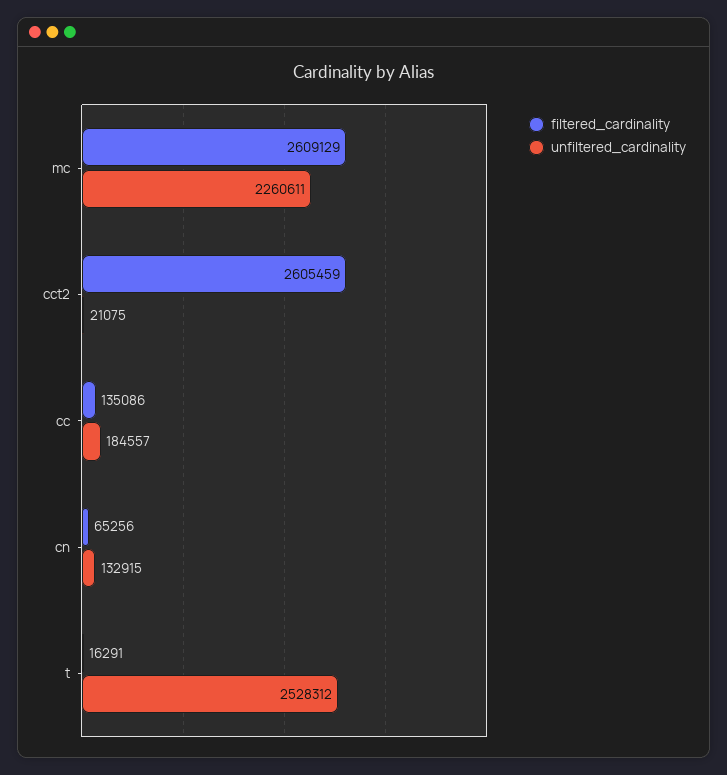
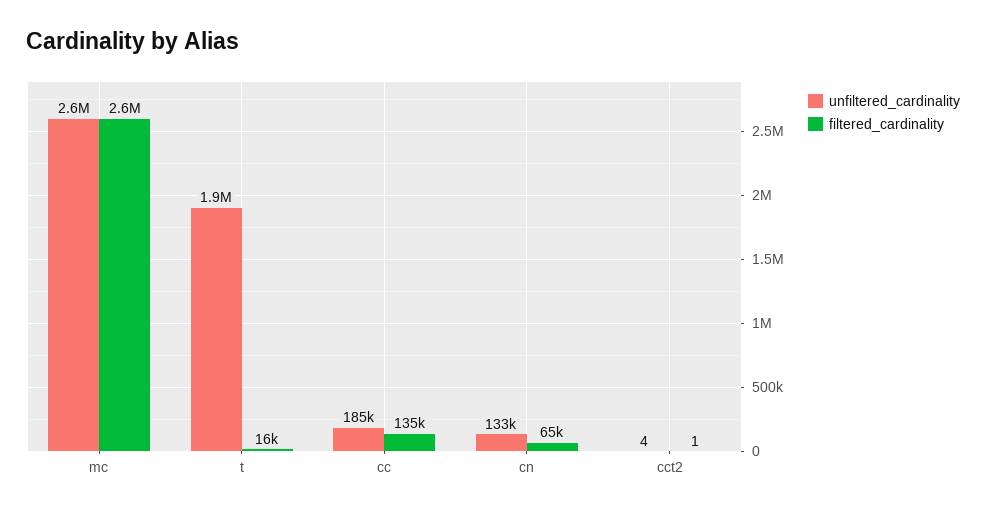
unfiltered_cardinality, mc: 2260611 -> 2600000
filtered_cardinality, cct2: 2605459 -> 1
unfiltered_cardinality, cct2: 21075 -> 4
unfiltered_cardinality, t: 2528312 -> 1900000

